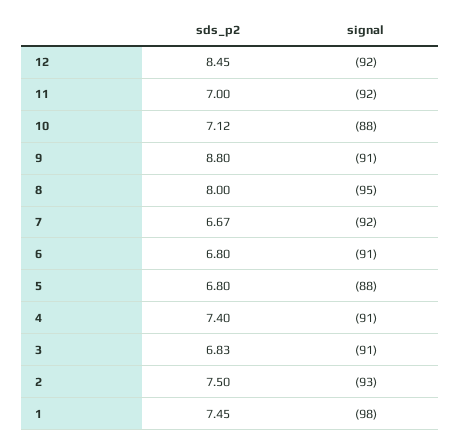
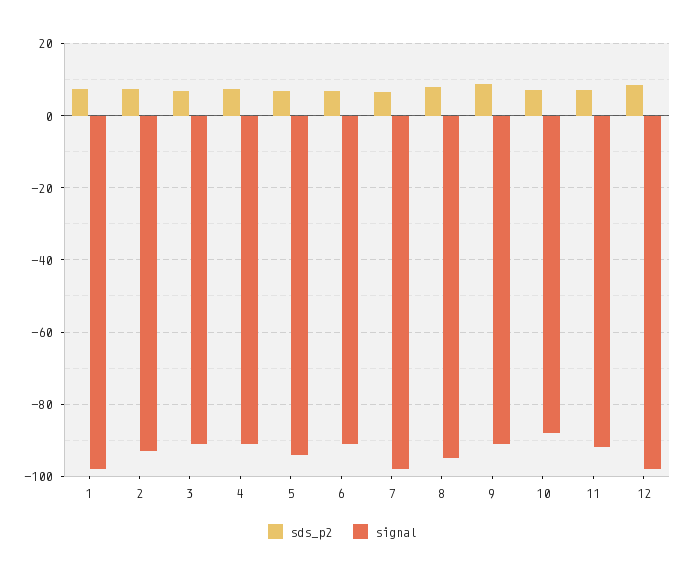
signal, 12: -92 -> -98
signal, 7: -92 -> -98
signal, 5: -88 -> -94

